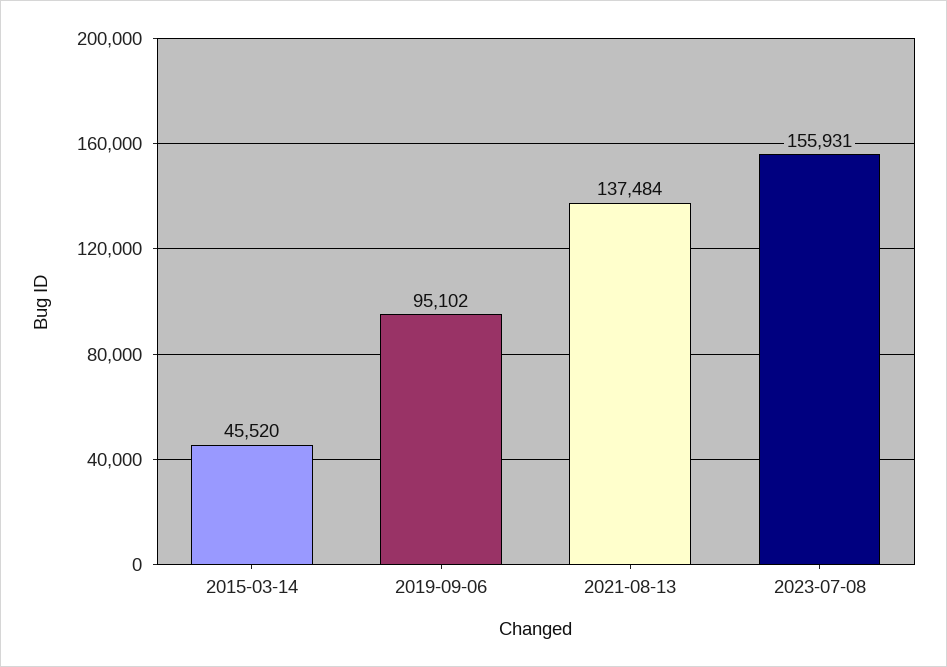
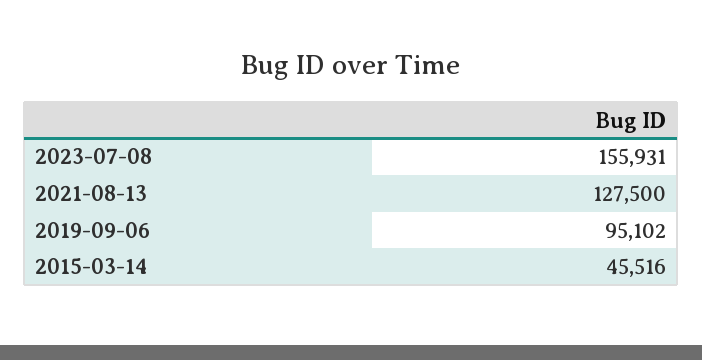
2015-03-14: 45520 -> 45516
2021-08-13: 137484 -> 127500

